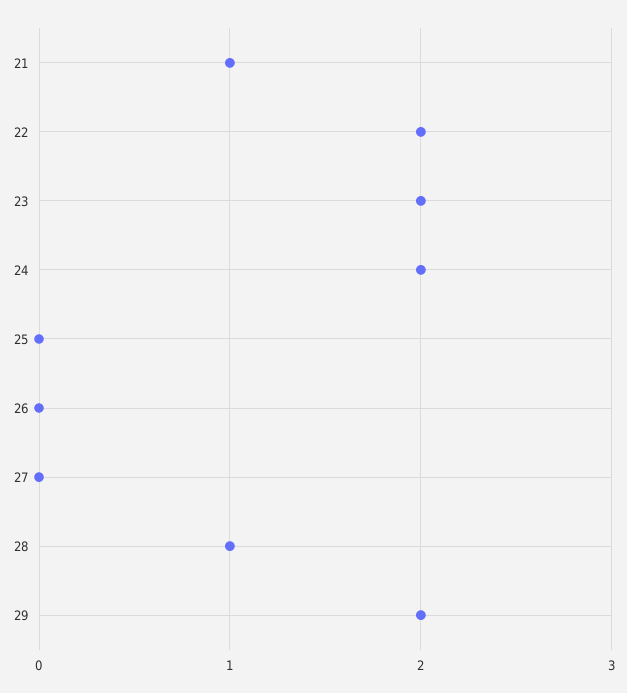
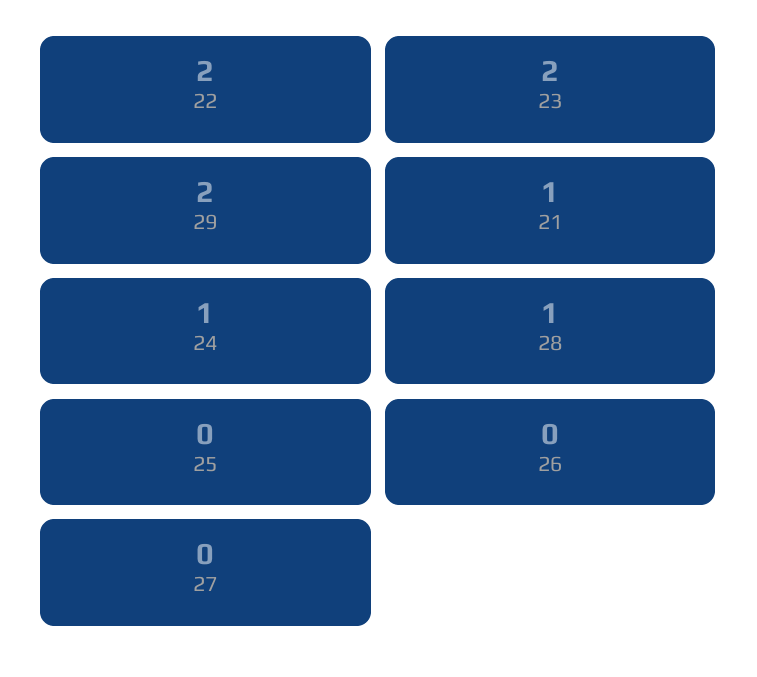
24: 2 -> 1

